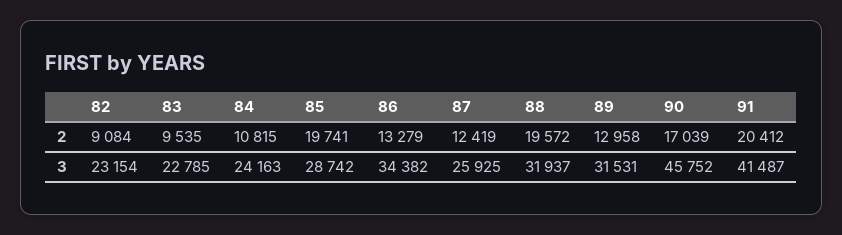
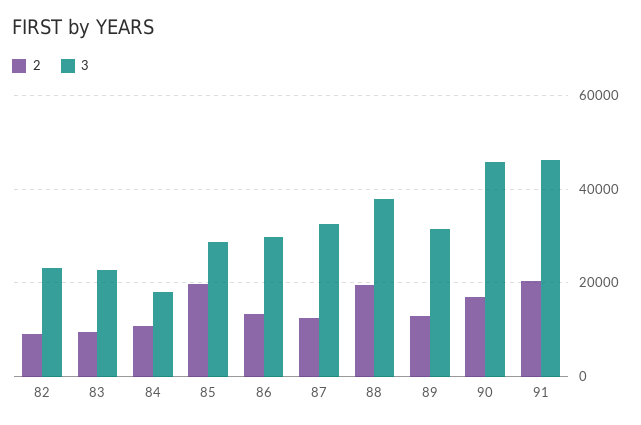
3, 84: 24163 -> 18000
3, 86: 34382 -> 30000
3, 87: 25925 -> 32000
3, 88: 31937 -> 38000
3, 91: 41487 -> 46000

